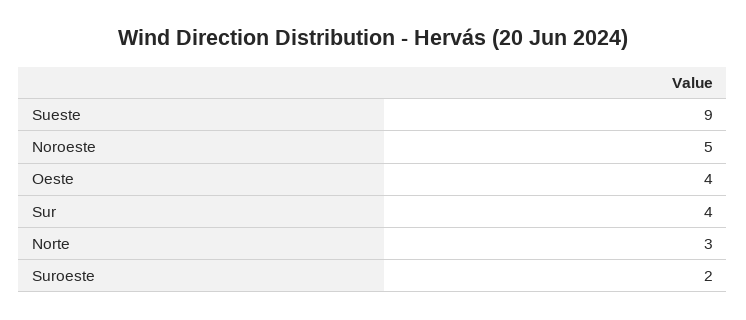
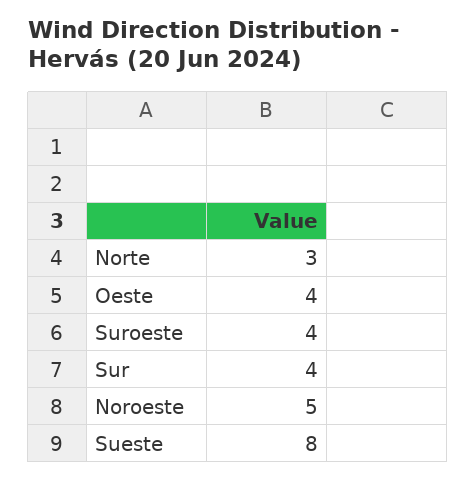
Sueste: 9 -> 8
Suroeste: 2 -> 4

